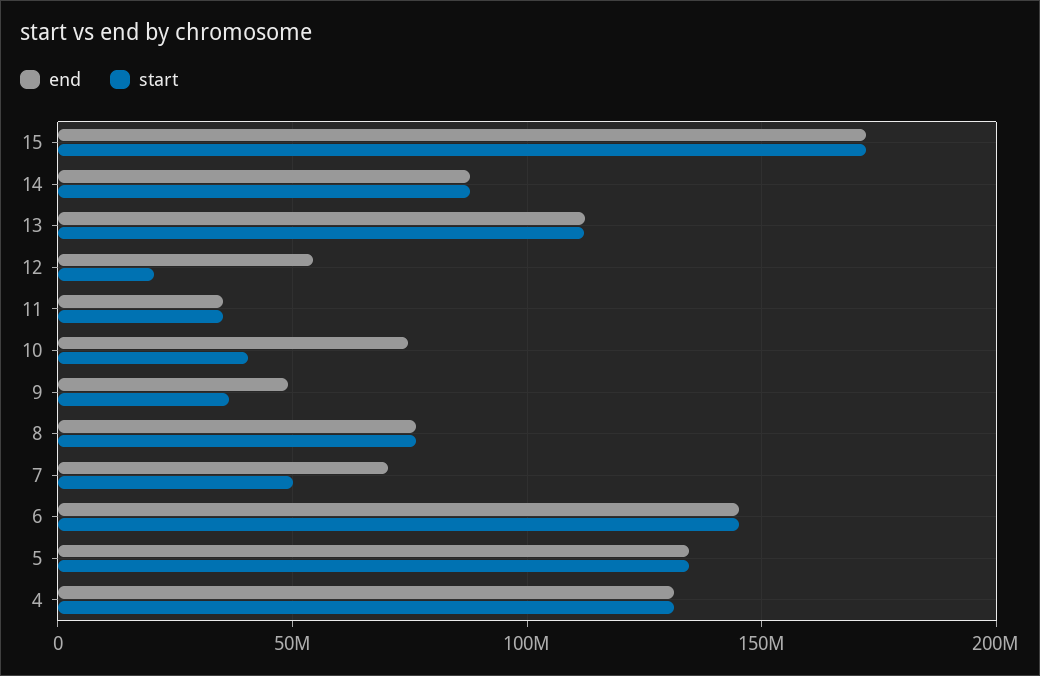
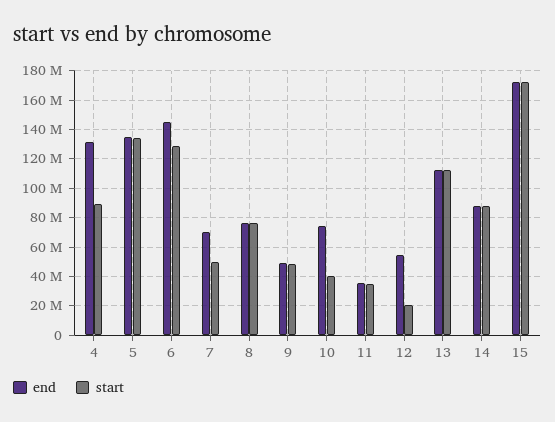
start, 9: 35000000 -> 50000000
start, 6: 145000000 -> 130000000
start, 4: 130000000 -> 90000000

